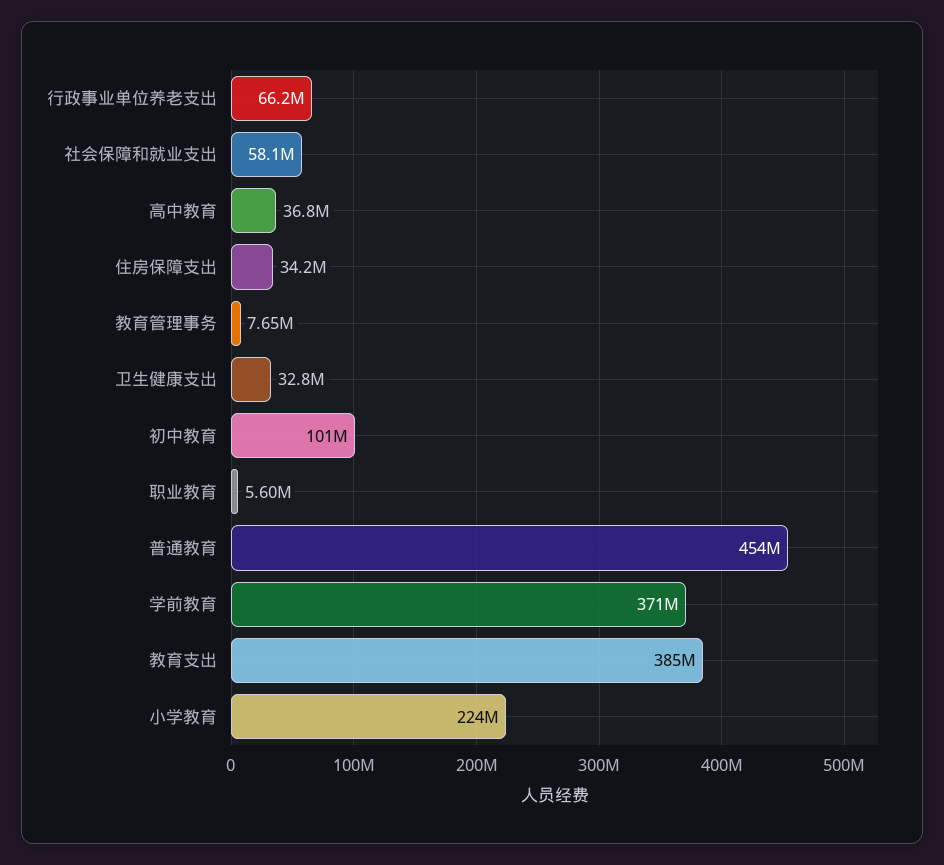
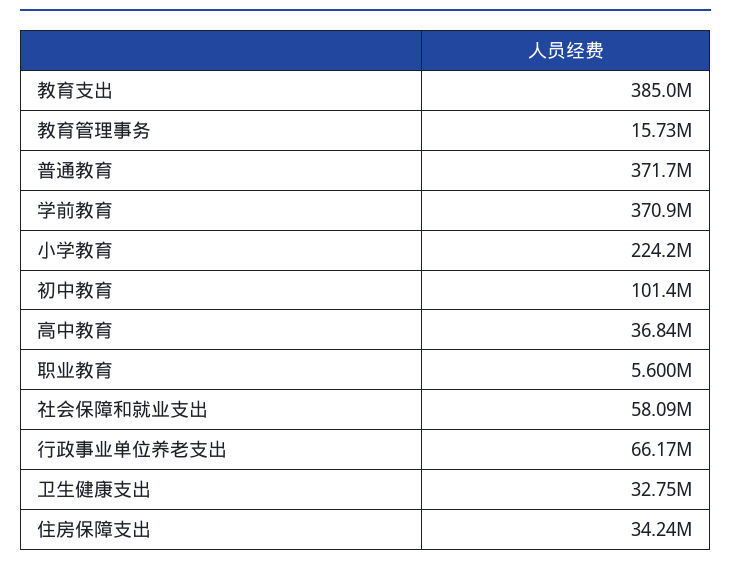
教育管理事务: 7650000 -> 15730000
普通教育: 454000000 -> 371700000

